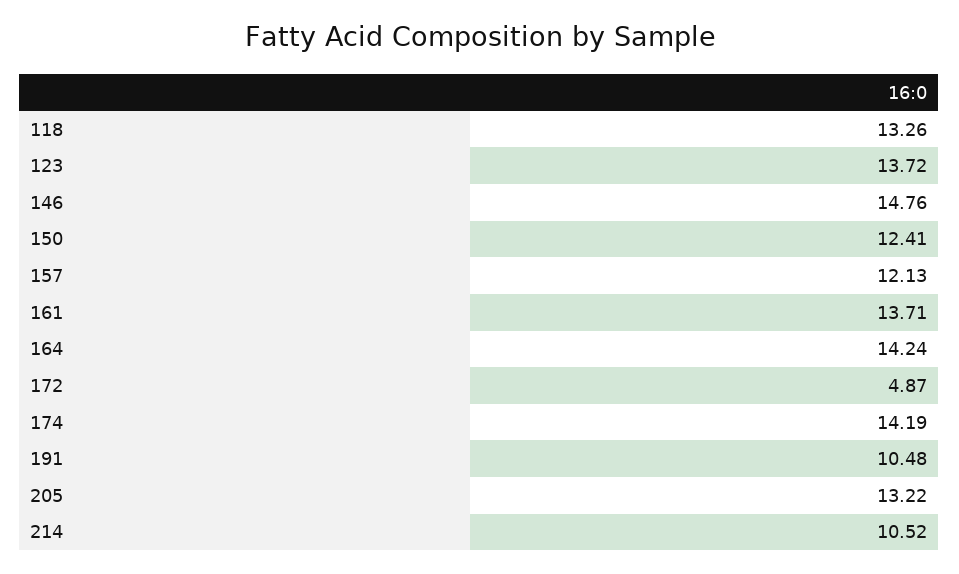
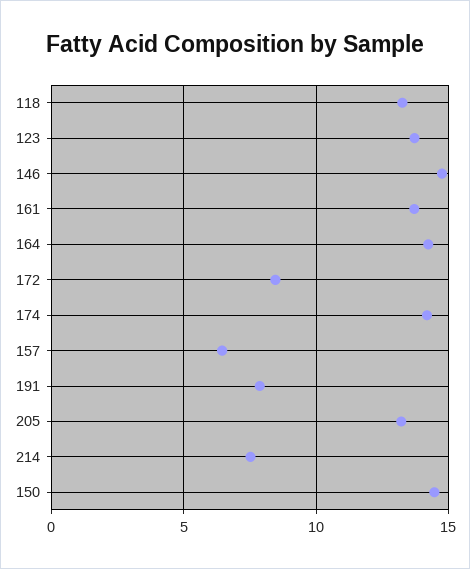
150: 12.41 -> 14.5
157: 12.13 -> 6.5
172: 4.87 -> 8.5
191: 10.48 -> 8
214: 10.52 -> 7.5

